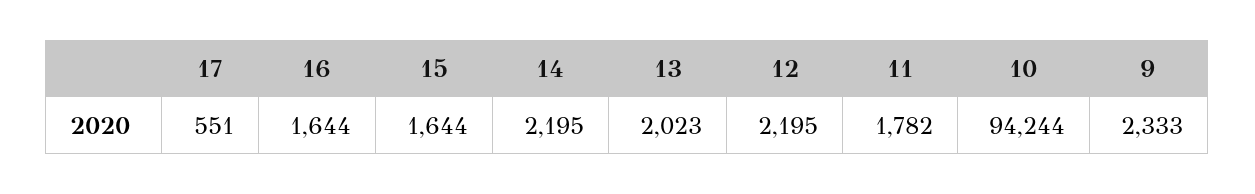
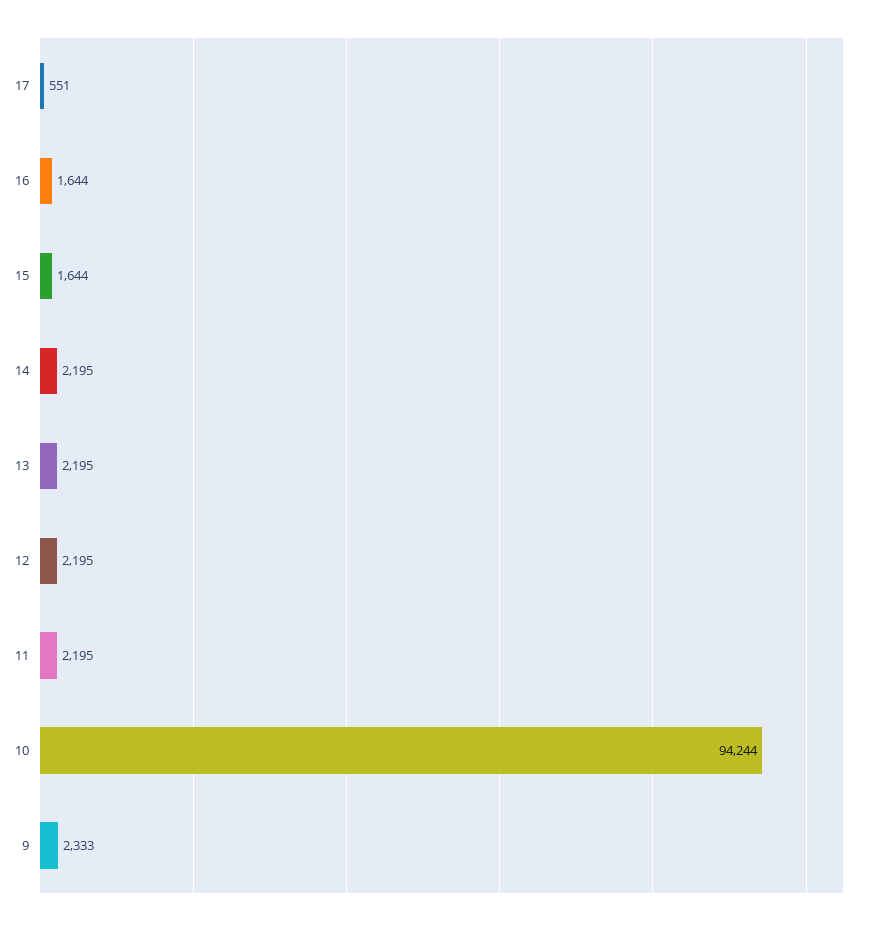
13: 2023 -> 2195
11: 1782 -> 2195

